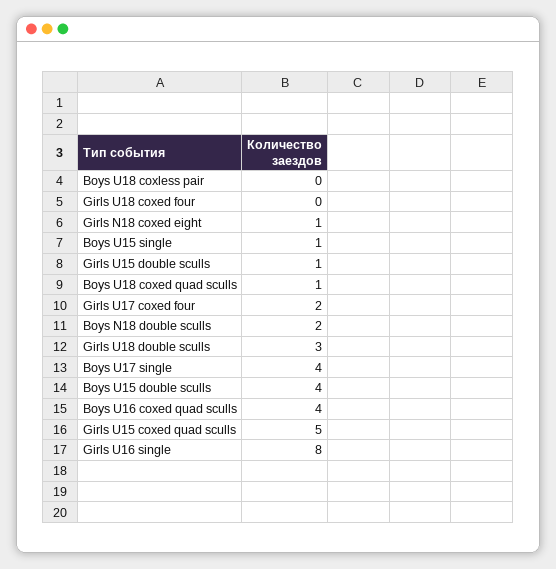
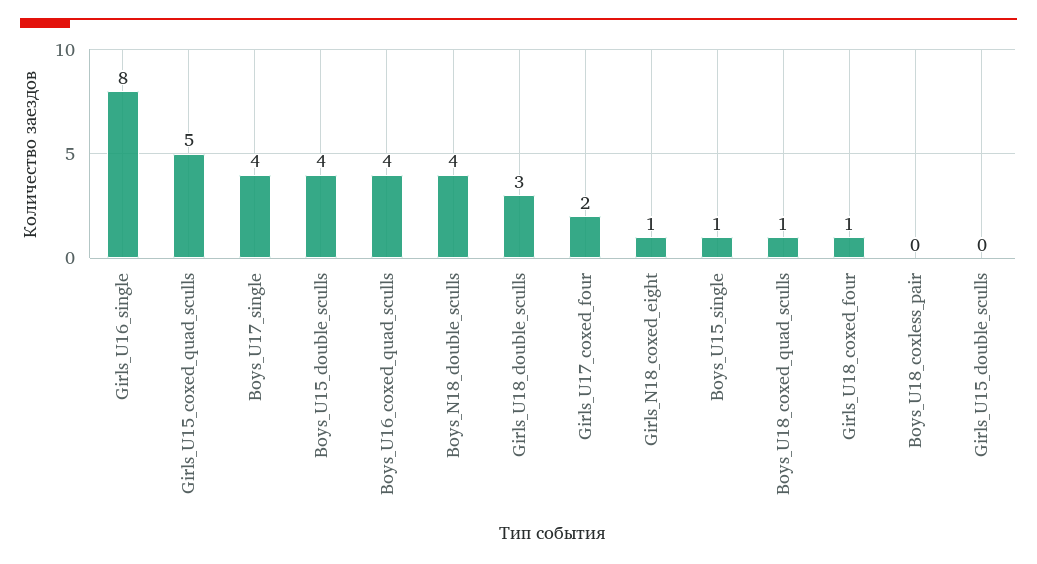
Girls U18 coxed four: 0 -> 1
Girls U15 double sculls: 1 -> 0
Boys N18 double sculls: 2 -> 4

